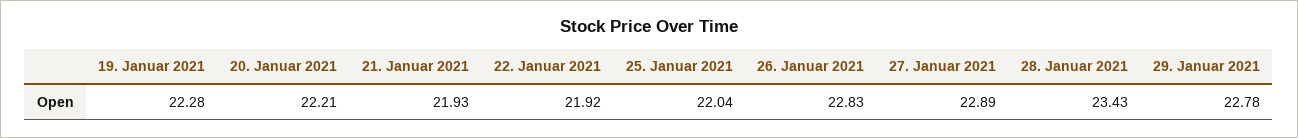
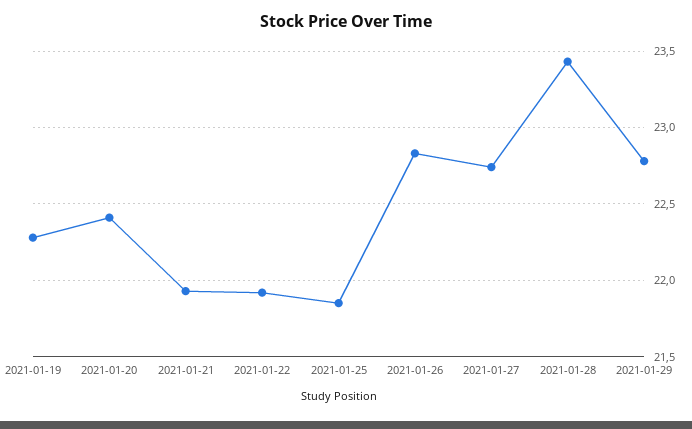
20. Januar 2021: 22.21 -> 22.4
25. Januar 2021: 22.04 -> 21.85
27. Januar 2021: 22.89 -> 22.75

